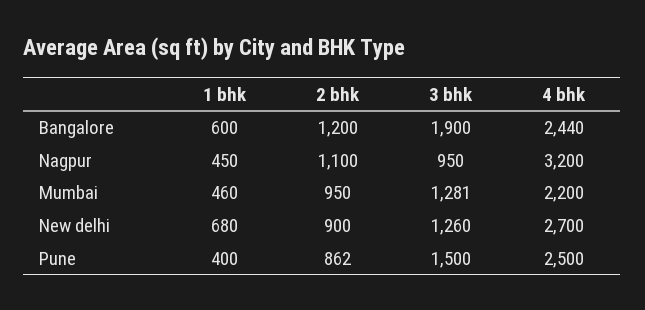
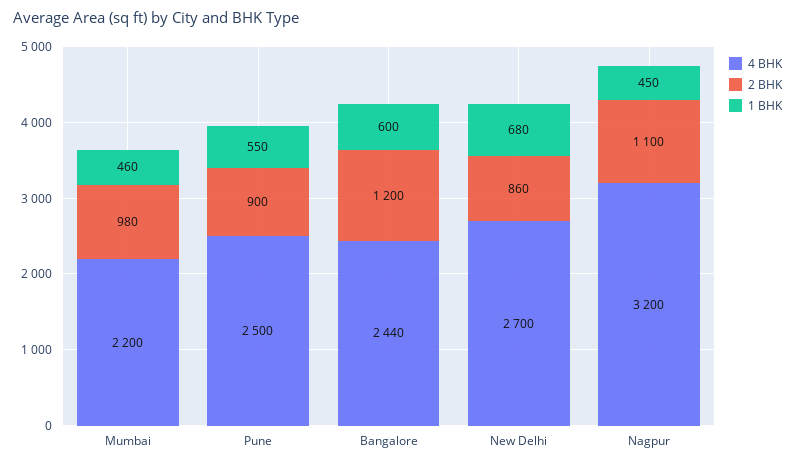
3 bhk, Bangalore: 1900 -> none
3 bhk, Nagpur: 950 -> none
2 bhk, Mumbai: 950 -> 980
3 bhk, Mumbai: 1281 -> none
2 bhk, New delhi: 900 -> 860
3 bhk, New delhi: 1260 -> none
1 bhk, Pune: 400 -> 550
2 bhk, Pune: 862 -> 900
3 bhk, Pune: 1500 -> none

